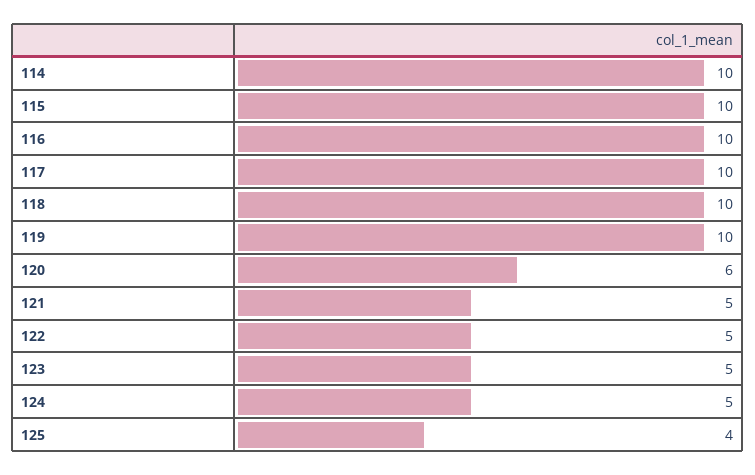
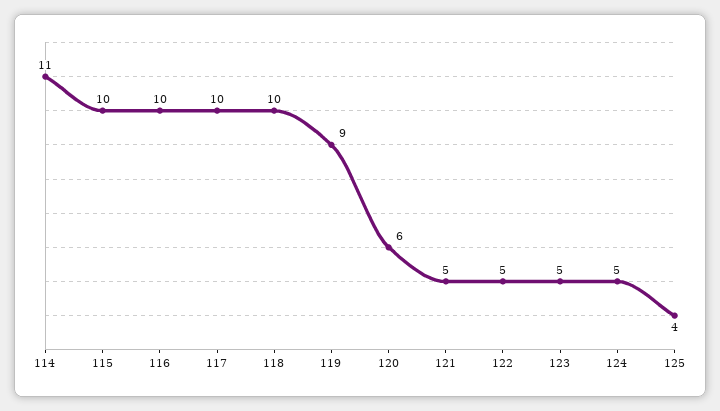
114: 10 -> 11
119: 10 -> 9

